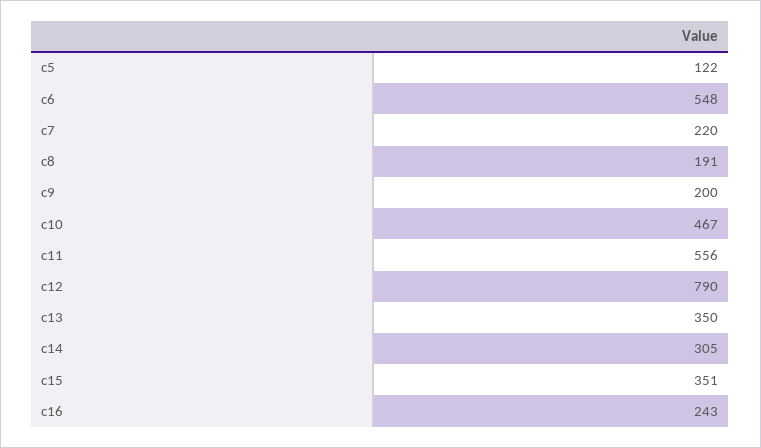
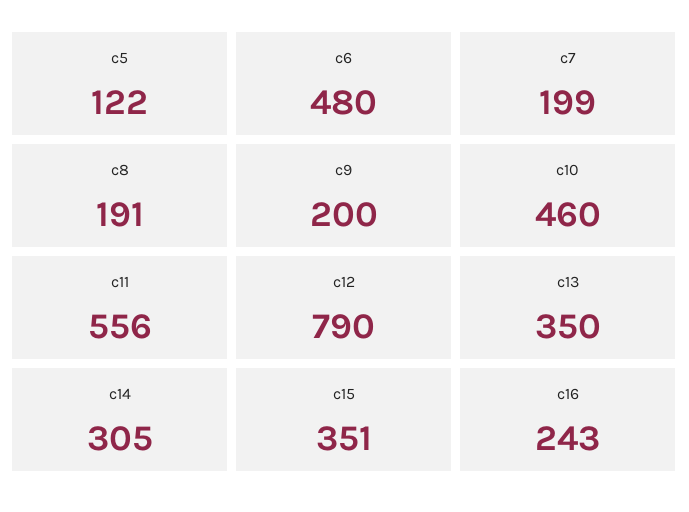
c6: 548 -> 480
c7: 220 -> 199
c10: 467 -> 460

